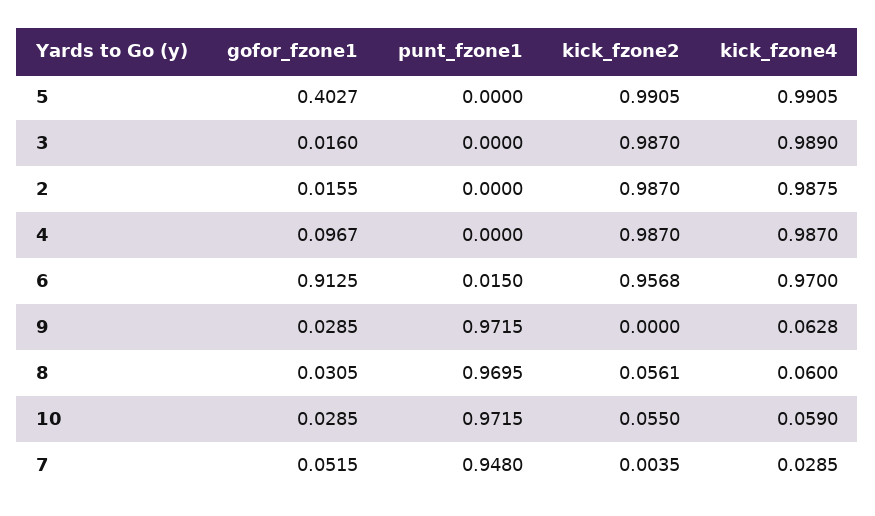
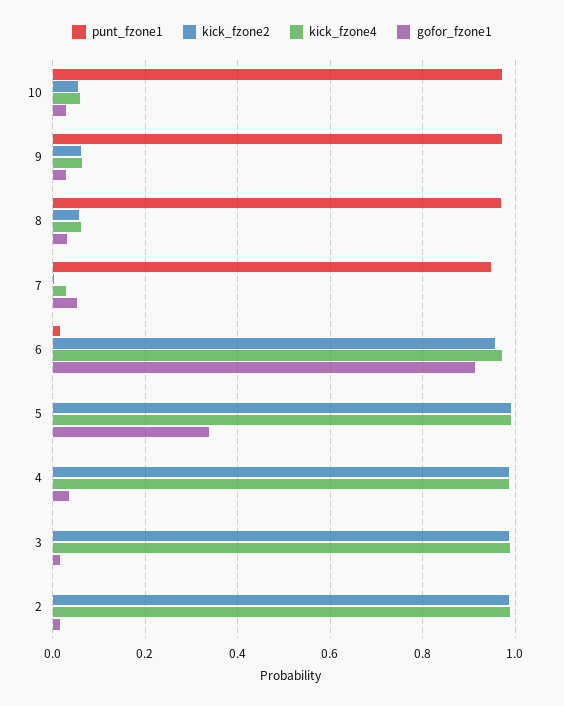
gofor_fzone1, 5: 0.4027 -> 0.34
gofor_fzone1, 4: 0.0967 -> 0.04
kick_fzone2, 9: 0 -> 0.06

